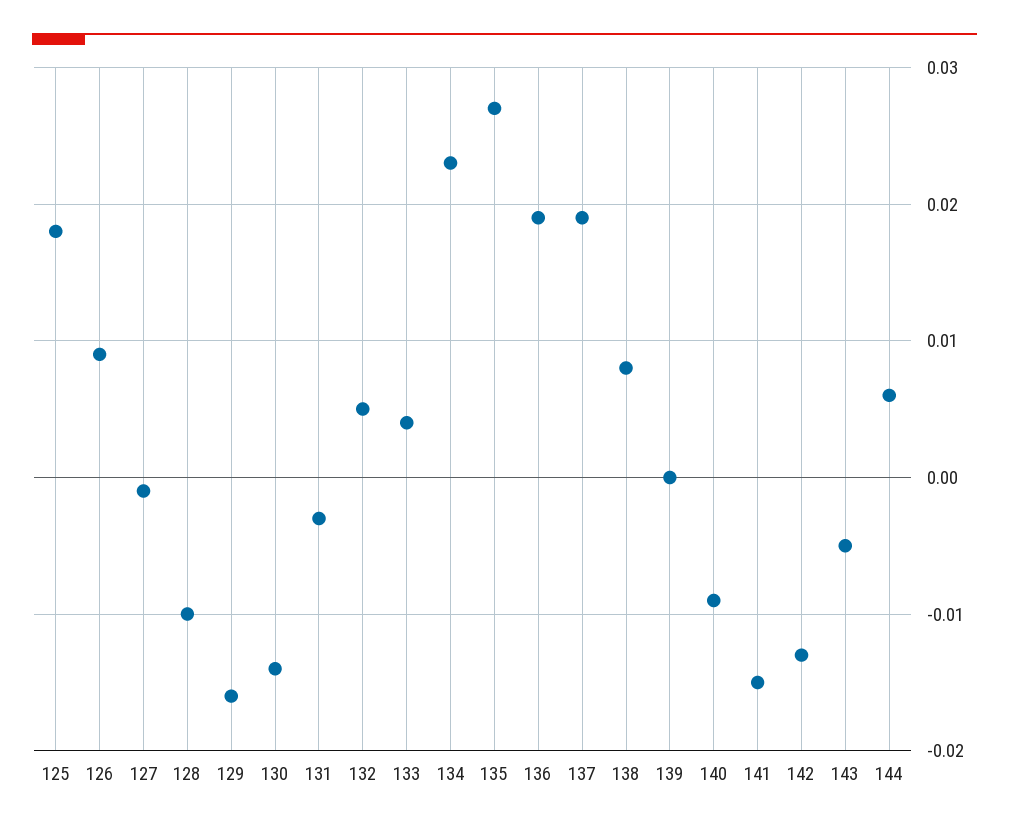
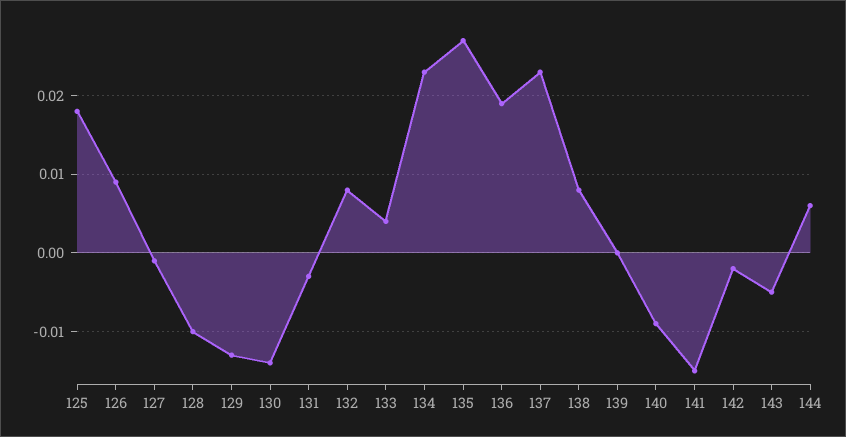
129: -0.016 -> -0.013
132: 0.005 -> 0.008
137: 0.019 -> 0.023
142: -0.013 -> -0.002

